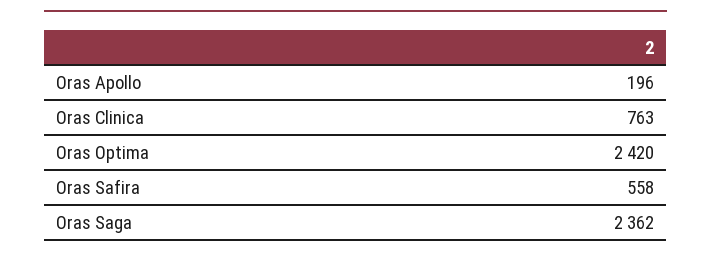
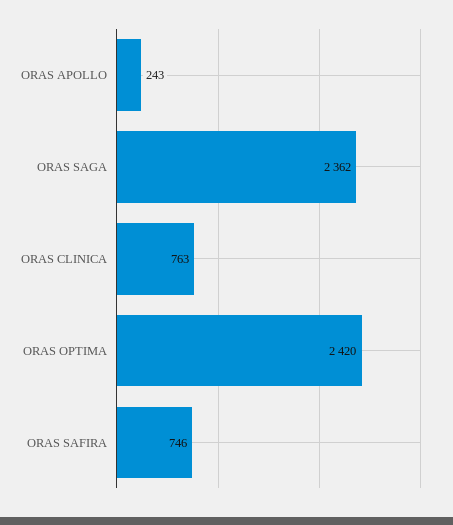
Oras Apollo: 196 -> 243
Oras Safira: 558 -> 746

